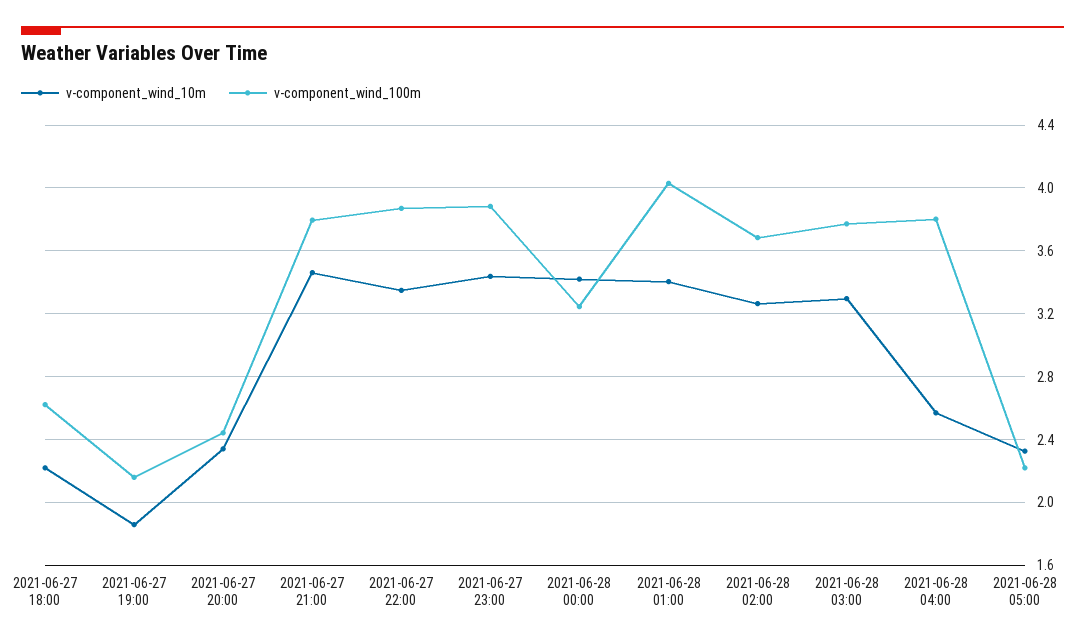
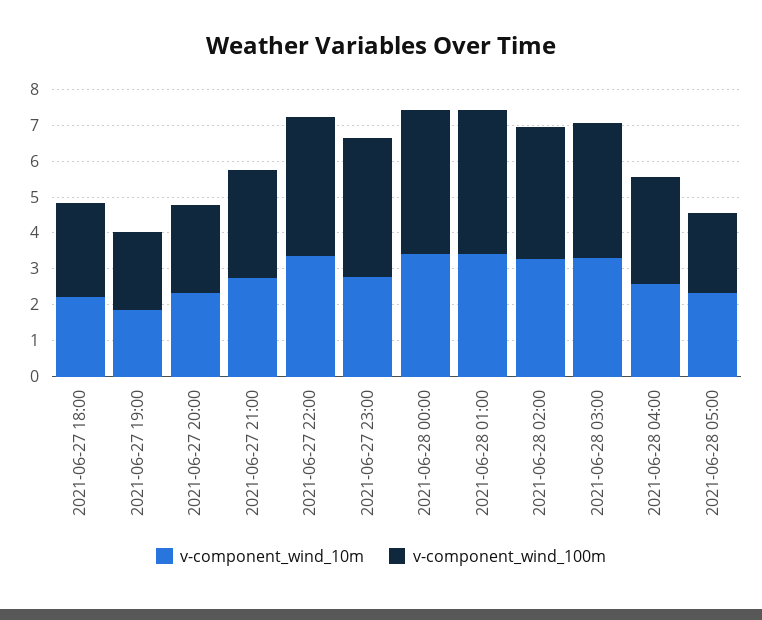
v-component_wind_10m, 2021-06-27 21:00: 3.45 -> 2.75
v-component_wind_100m, 2021-06-27 21:00: 3.8 -> 3
v-component_wind_10m, 2021-06-27 23:00: 3.45 -> 2.75
v-component_wind_100m, 2021-06-28 00:00: 3.25 -> 4
v-component_wind_100m, 2021-06-28 04:00: 3.8 -> 3

